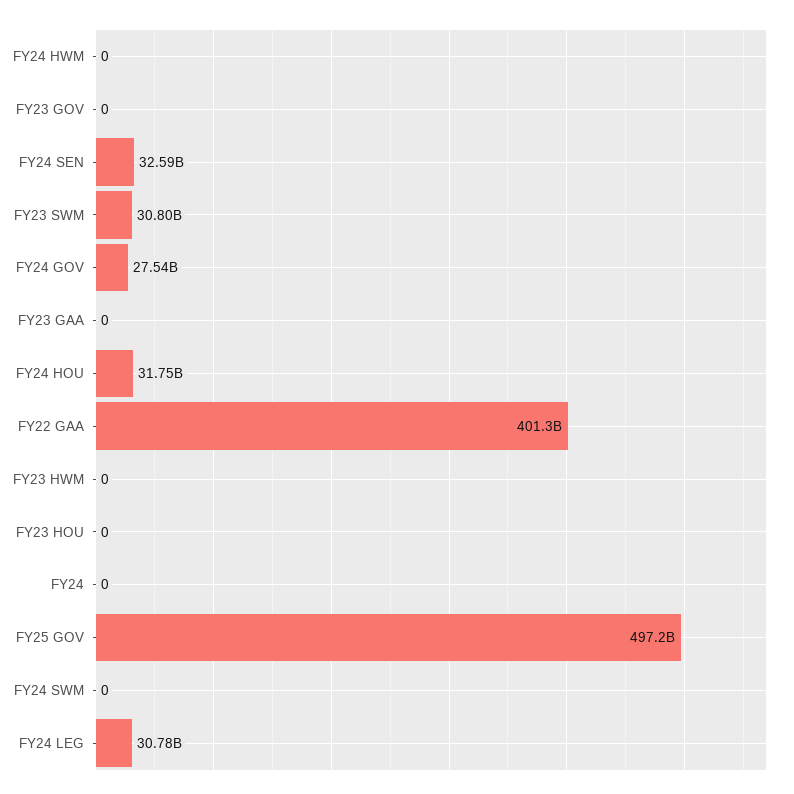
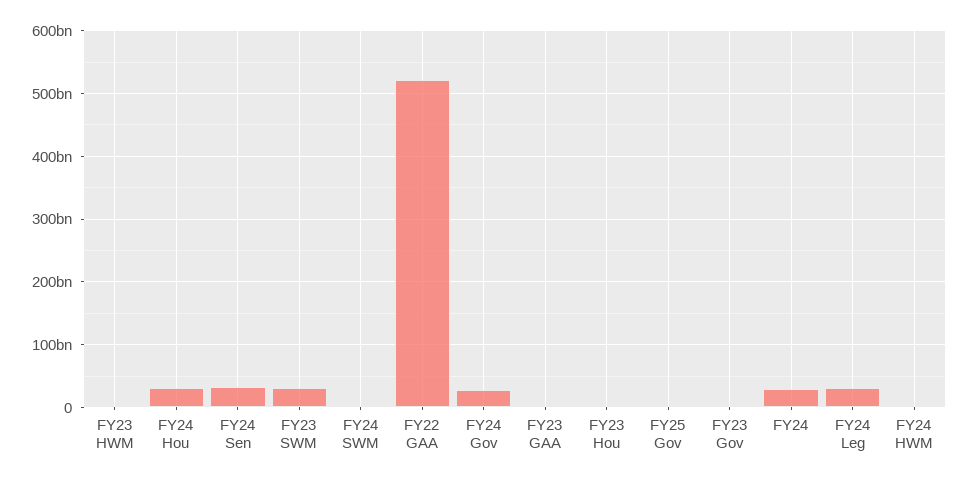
FY22 GAA: 401300000000 -> 520000000000
FY24: 0 -> 30000000000
FY25 GOV: 497200000000 -> 0

